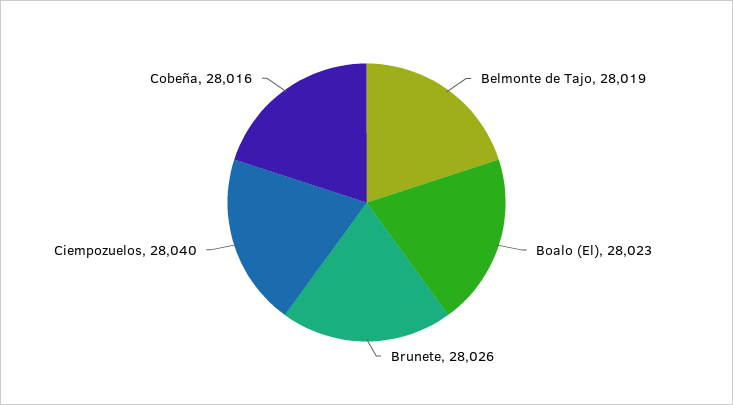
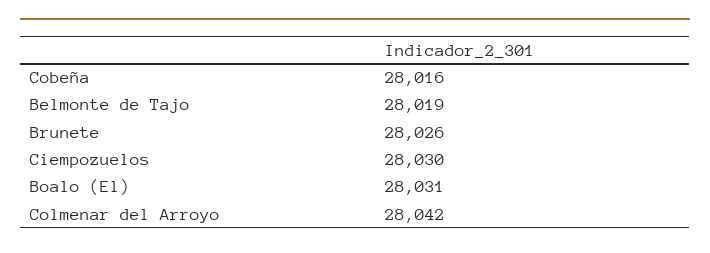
Boalo (El): 28023 -> 28031
Ciempozuelos: 28040 -> 28030
Colmenar del Arroyo: none -> 28042

